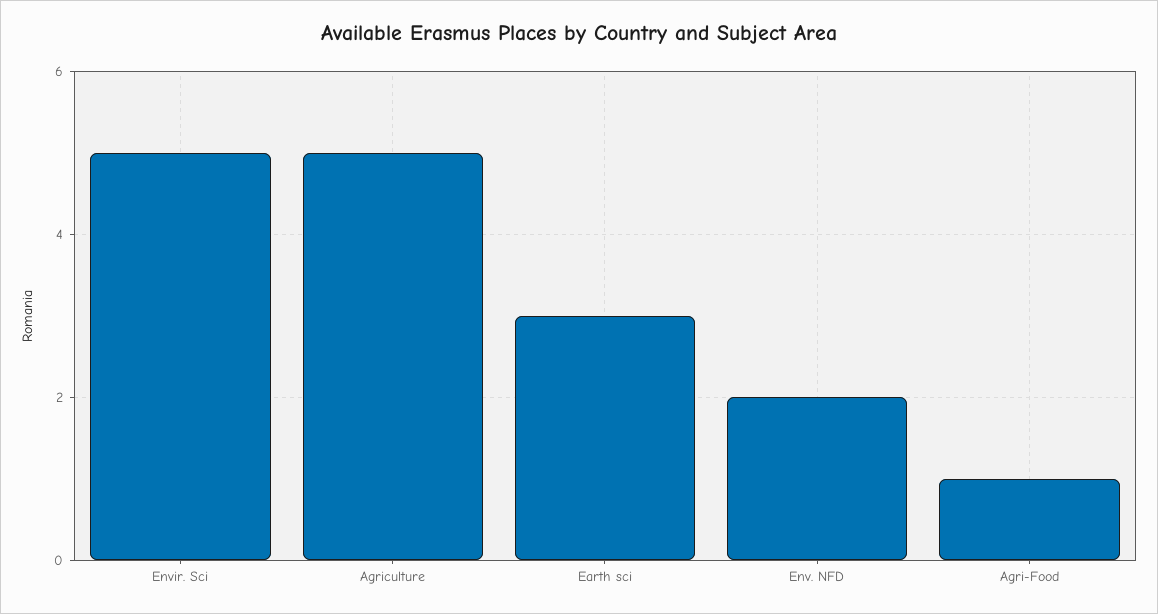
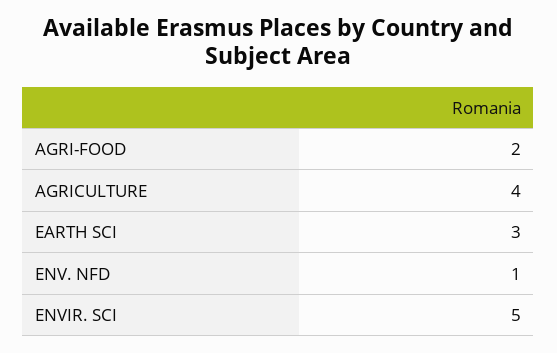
Agriculture: 5 -> 4
Env. NFD: 2 -> 1
Agri-Food: 1 -> 2

